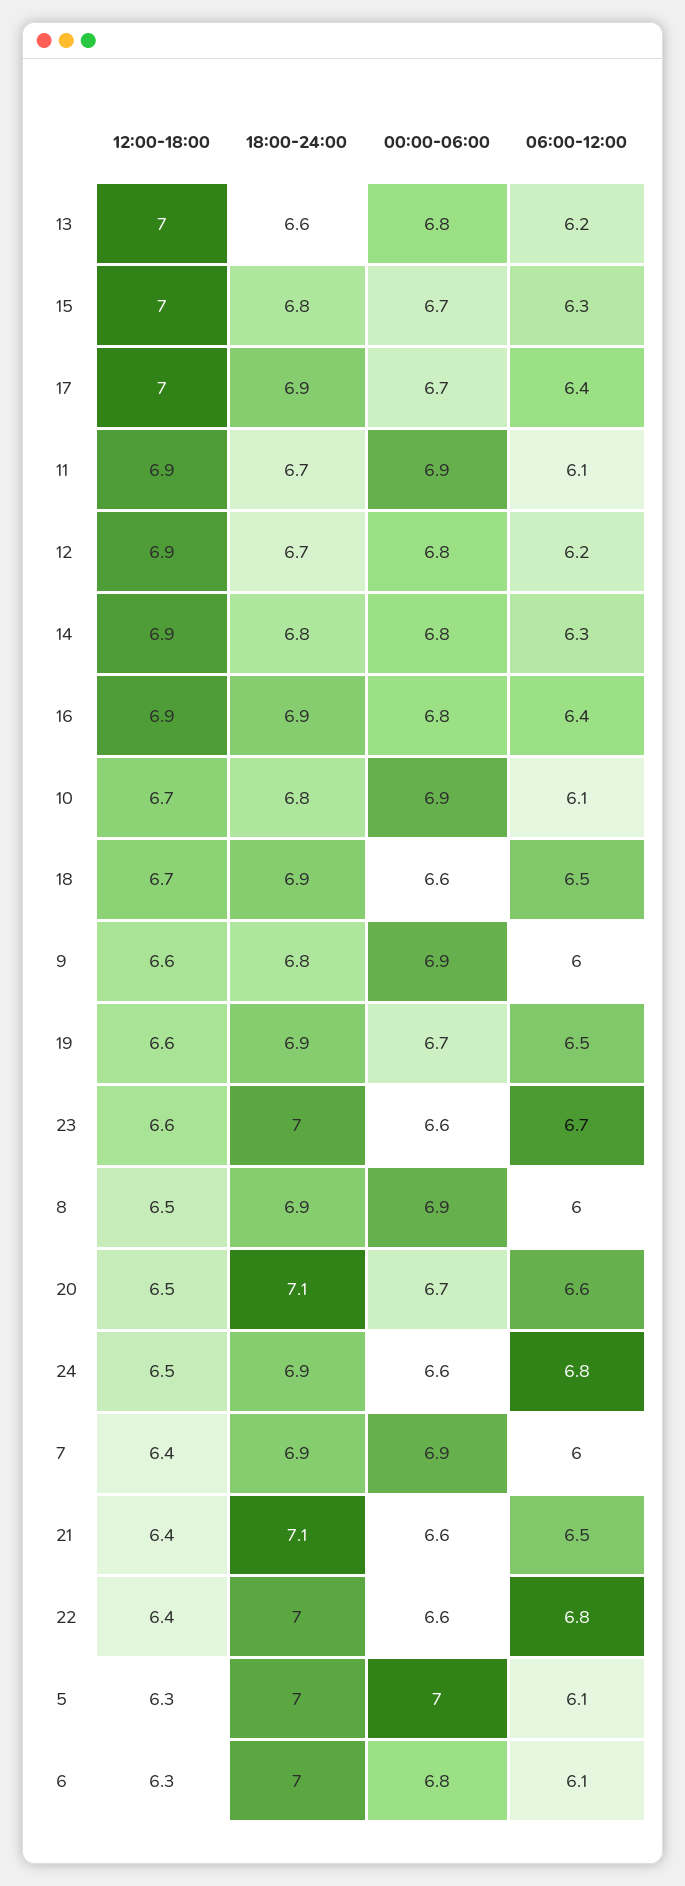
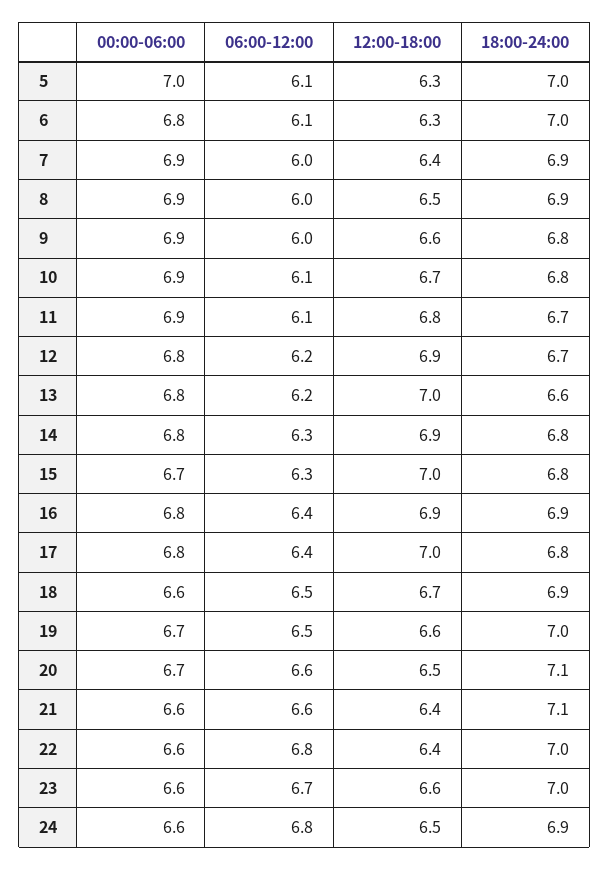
18:00-24:00, 17: 6.9 -> 6.8
00:00-06:00, 17: 6.7 -> 6.8
12:00-18:00, 11: 6.9 -> 6.8
18:00-24:00, 19: 6.9 -> 7
06:00-12:00, 21: 6.5 -> 6.6

